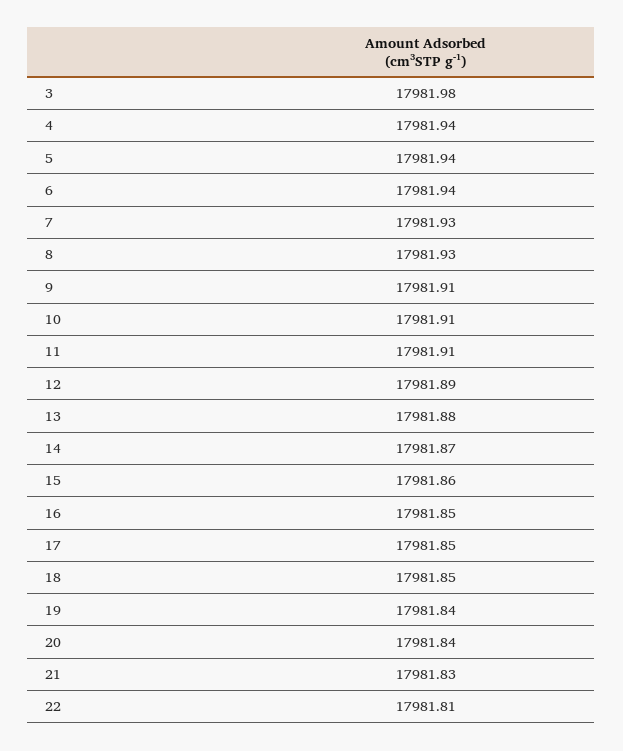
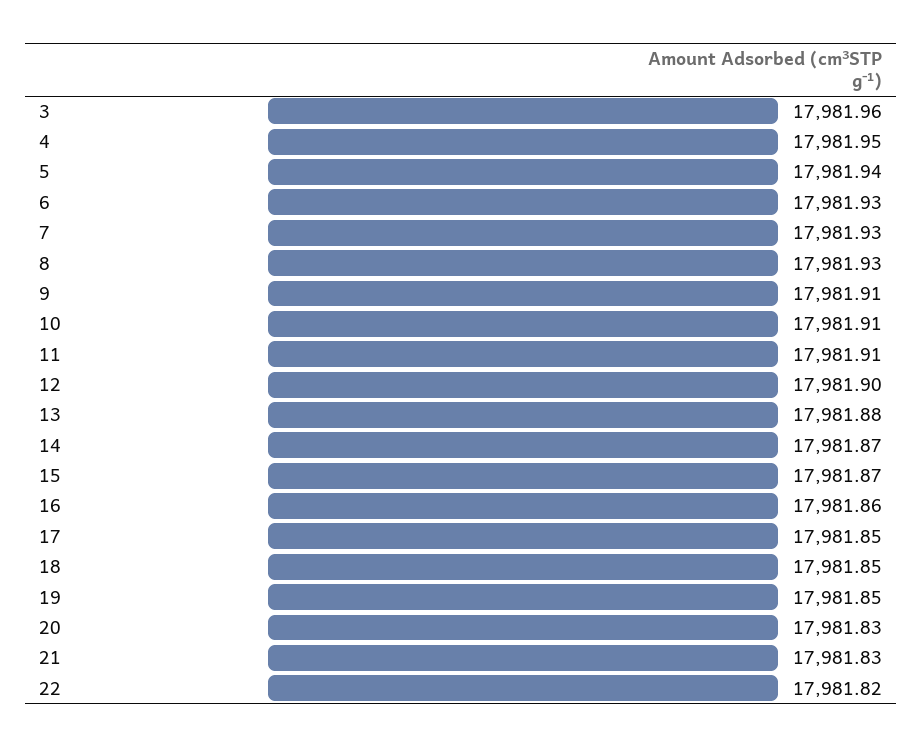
3: 17981.98 -> 17981.96
4: 17981.94 -> 17981.95
6: 17981.94 -> 17981.93
12: 17981.89 -> 17981.9
15: 17981.86 -> 17981.87
16: 17981.85 -> 17981.86
19: 17981.84 -> 17981.85
20: 17981.84 -> 17981.83
22: 17981.81 -> 17981.82

